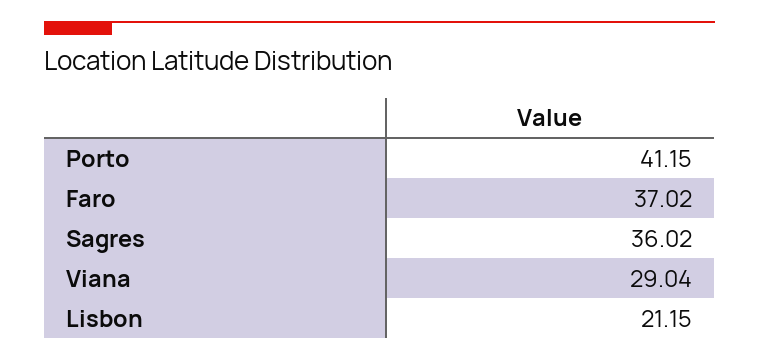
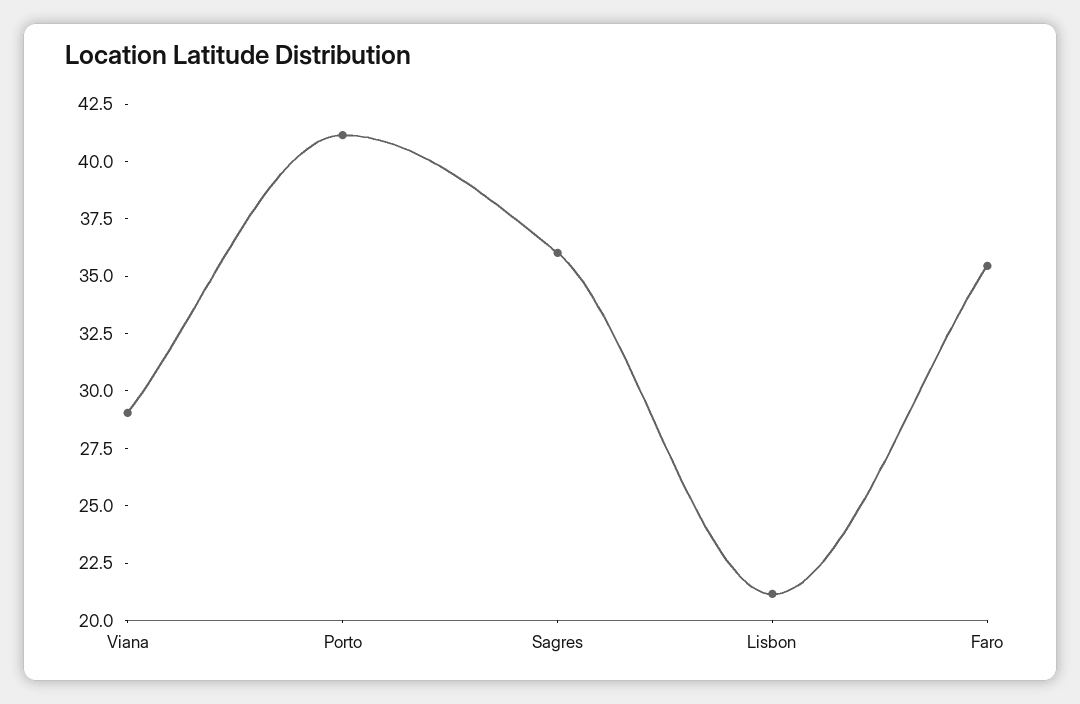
Faro: 37.02 -> 35.5

